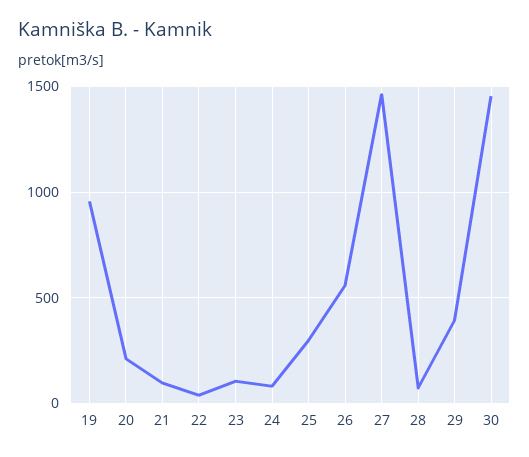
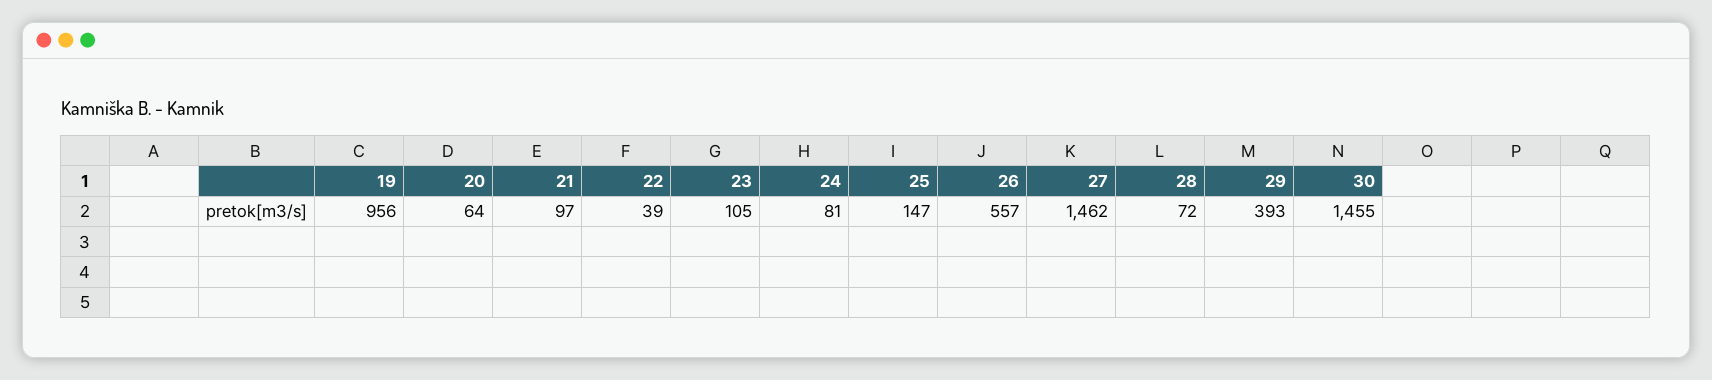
20: 200 -> 64
25: 300 -> 147

